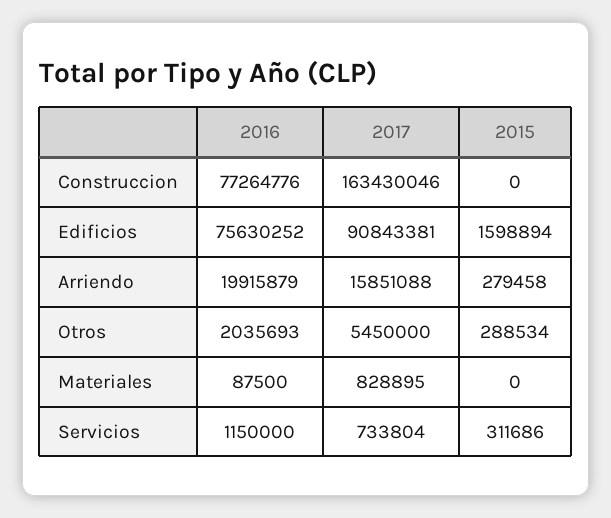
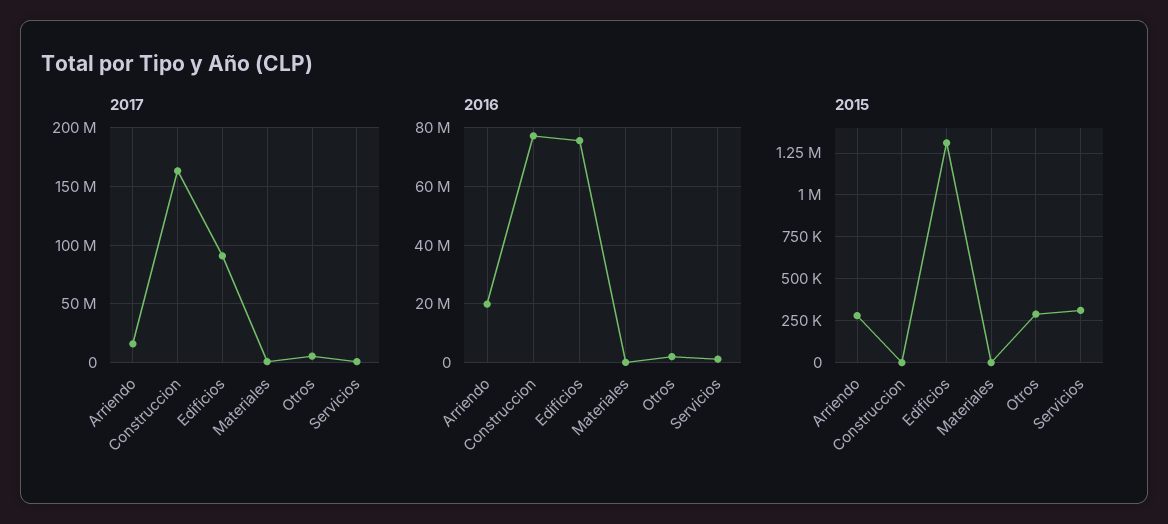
2015, Edificios: 1598894 -> 1300000

